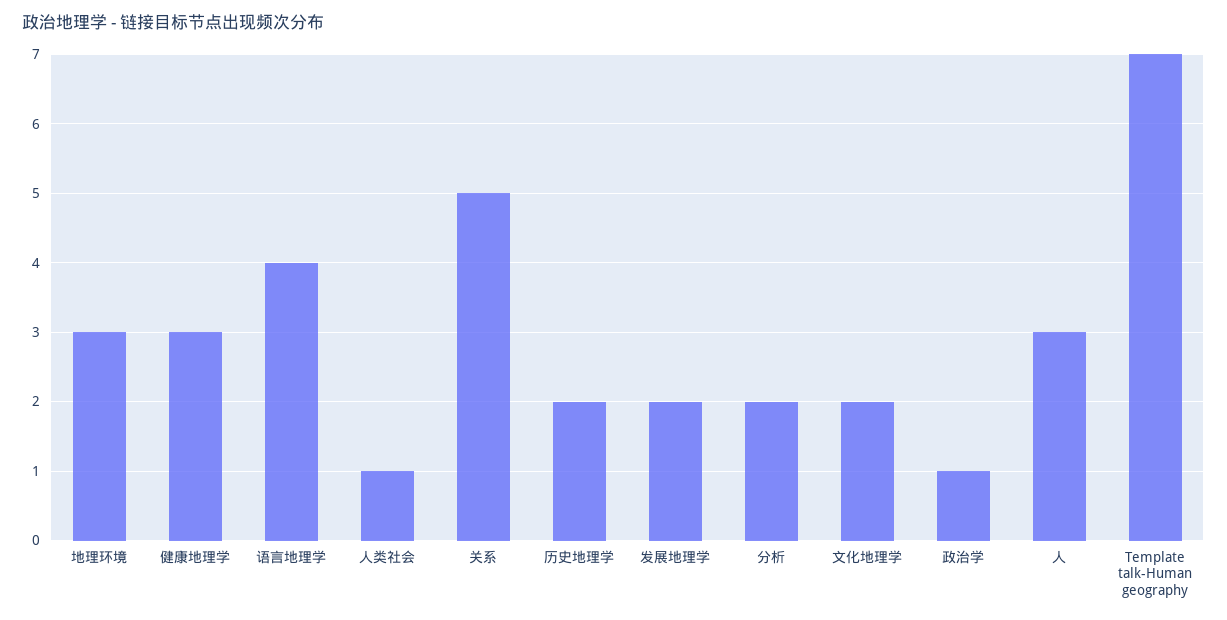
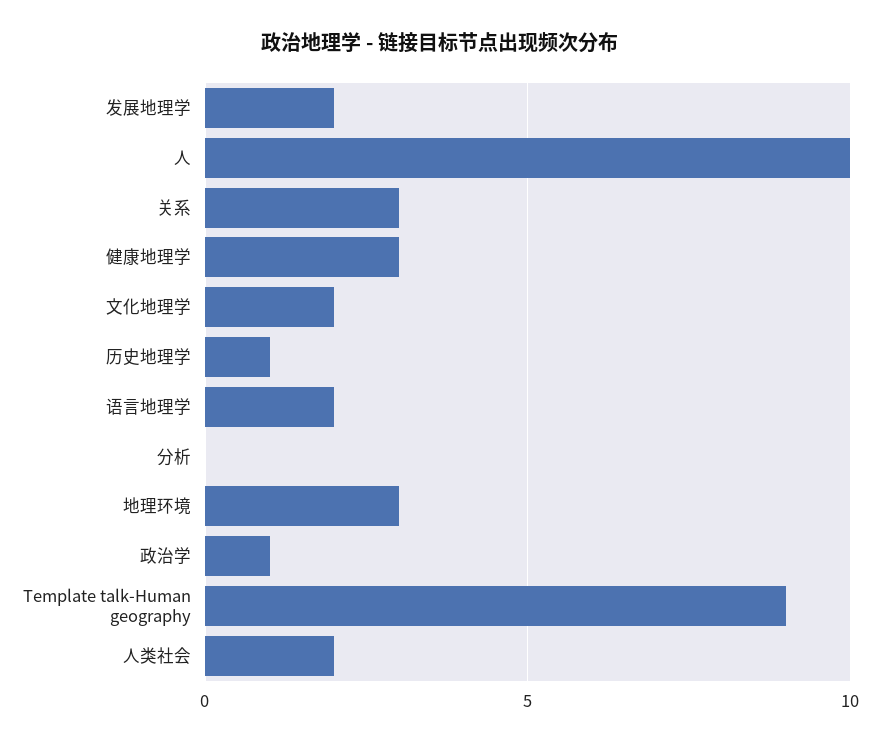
语言地理学: 4 -> 2
人类社会: 1 -> 2
关系: 5 -> 3
历史地理学: 2 -> 1
分析: 2 -> 0
人: 3 -> 10
Template talk-Human geography: 7 -> 9

